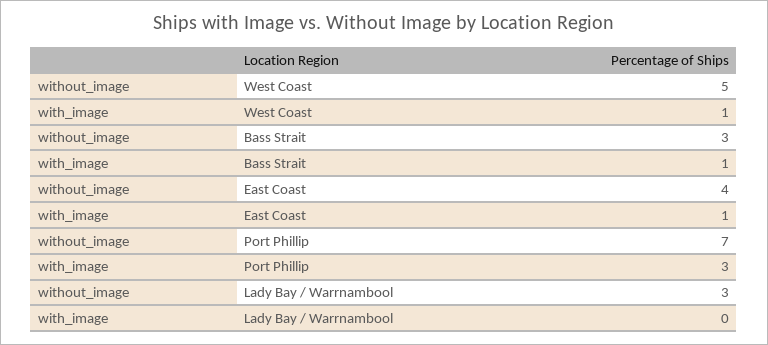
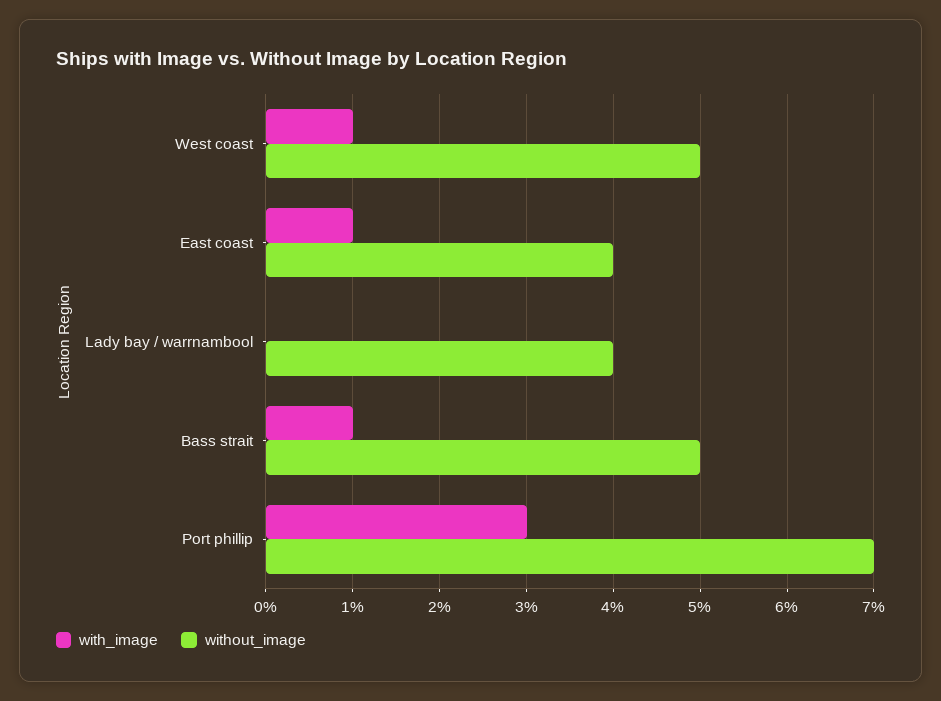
without_image, Bass Strait: 3 -> 5
without_image, Lady Bay / Warrnambool: 3 -> 4

